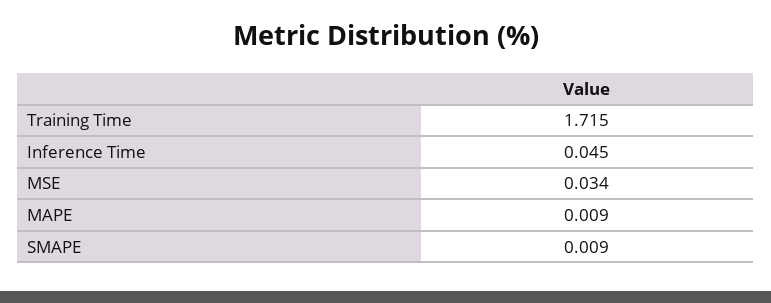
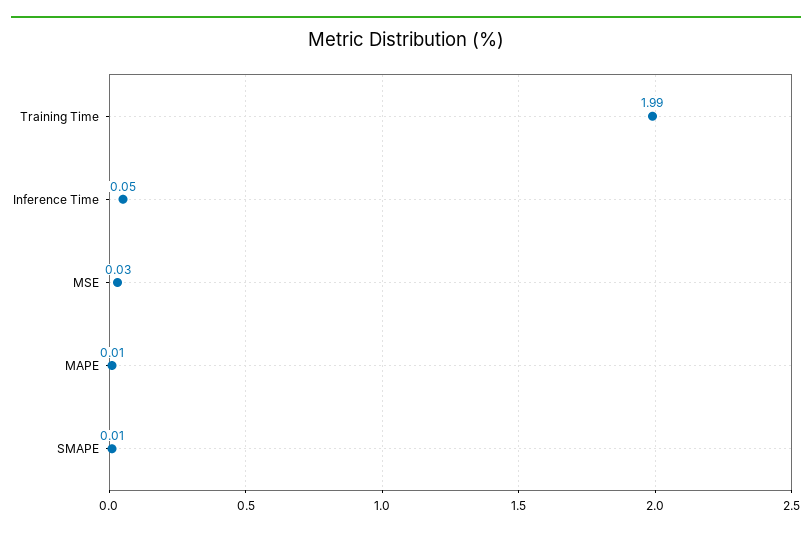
Training Time: 1.715 -> 1.99

